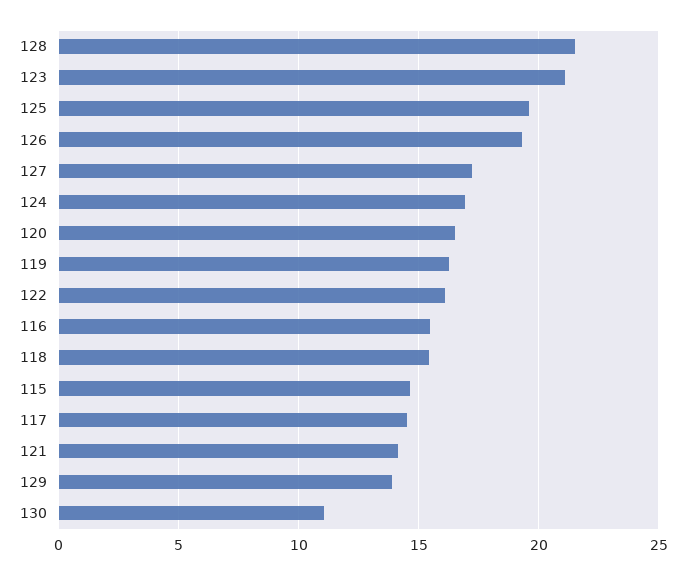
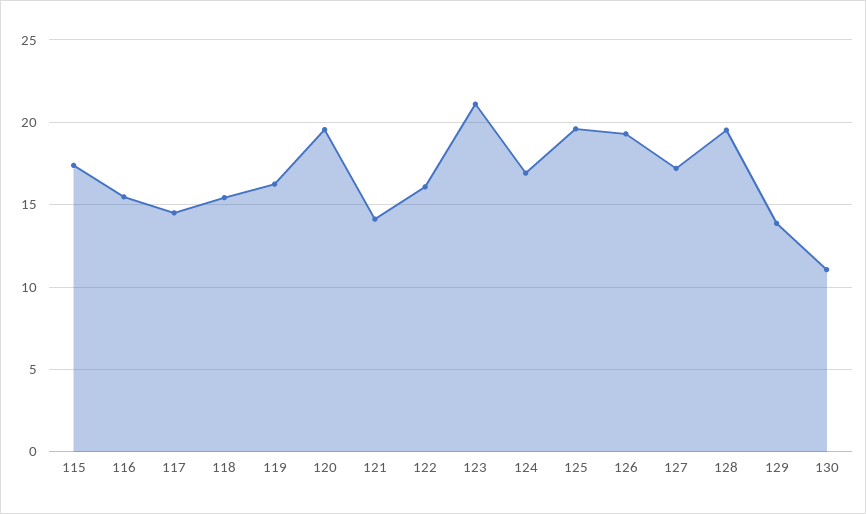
128: 21.5 -> 19.5
120: 16.5 -> 19.5
115: 14.5 -> 17.5

